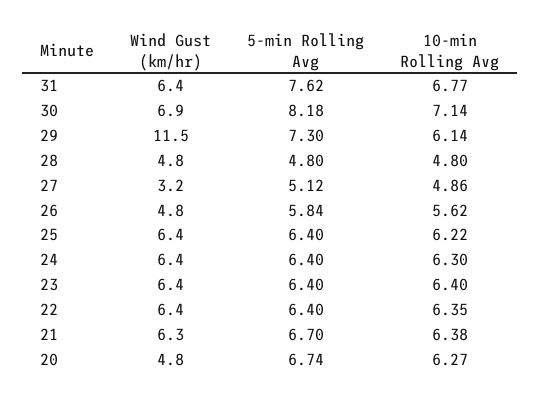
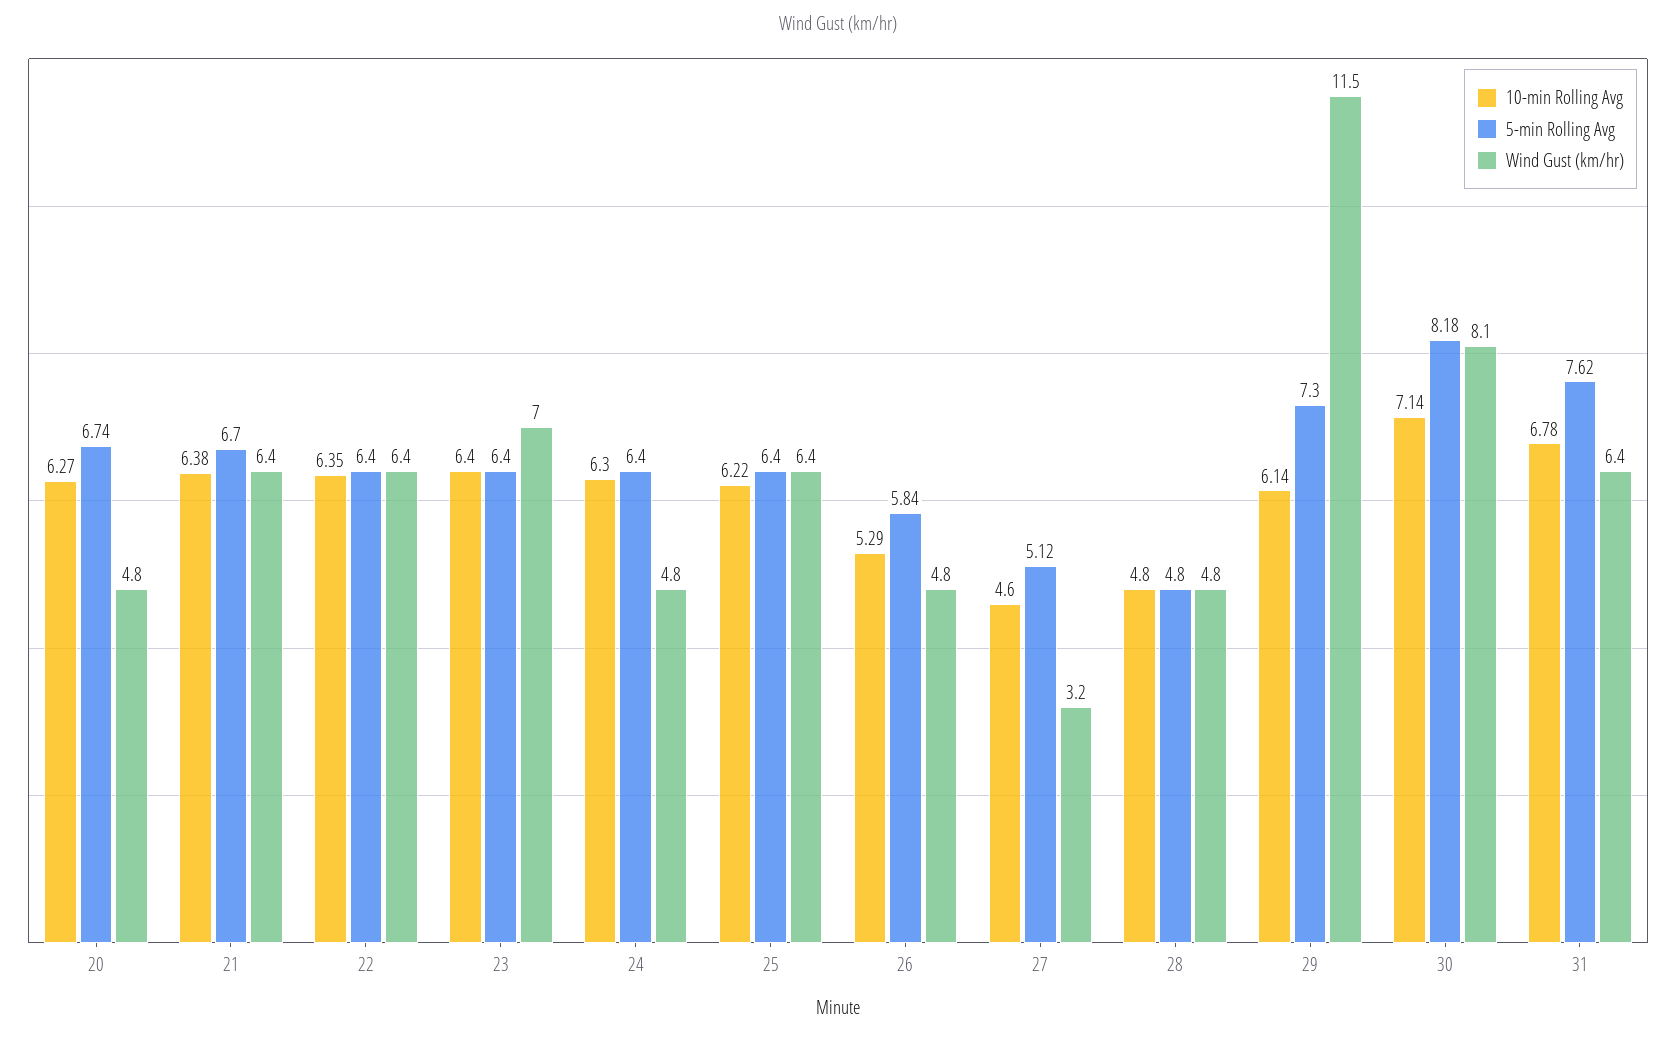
10-min Rolling Avg, 31: 6.77 -> 6.78
Wind Gust (km/hr), 30: 6.9 -> 8.1
10-min Rolling Avg, 27: 4.86 -> 4.6
10-min Rolling Avg, 26: 5.62 -> 5.29
Wind Gust (km/hr), 24: 6.4 -> 4.8
Wind Gust (km/hr), 23: 6.4 -> 7
Wind Gust (km/hr), 21: 6.3 -> 6.4

